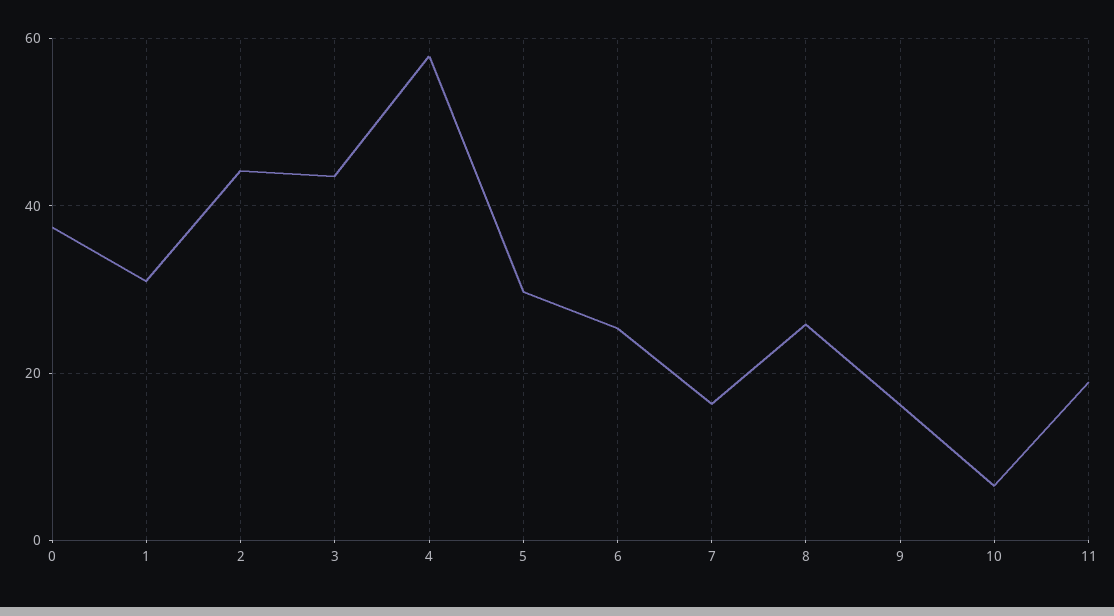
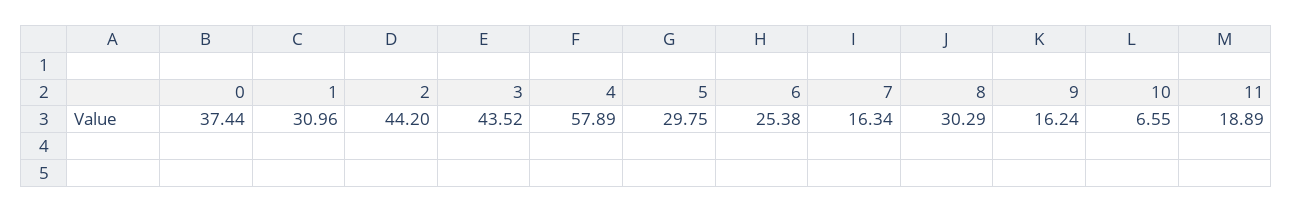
8: 26 -> 30.29

